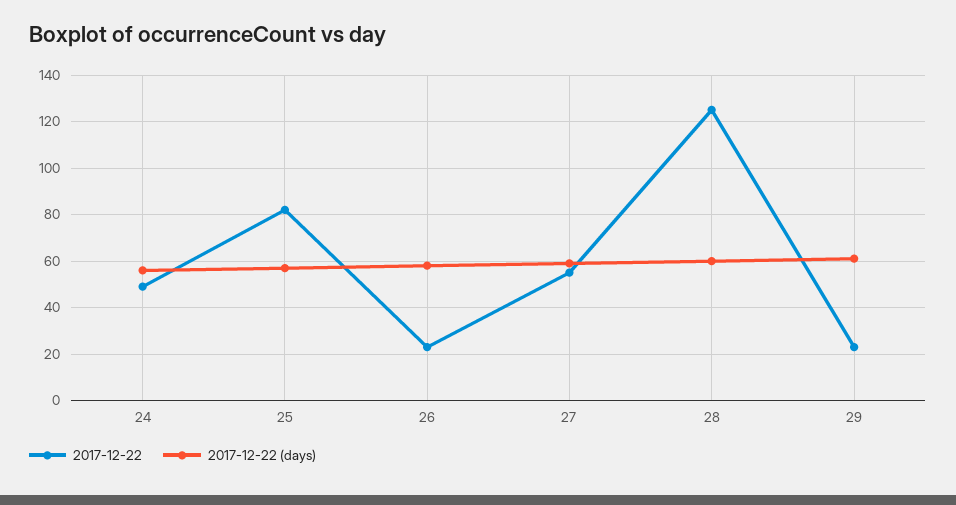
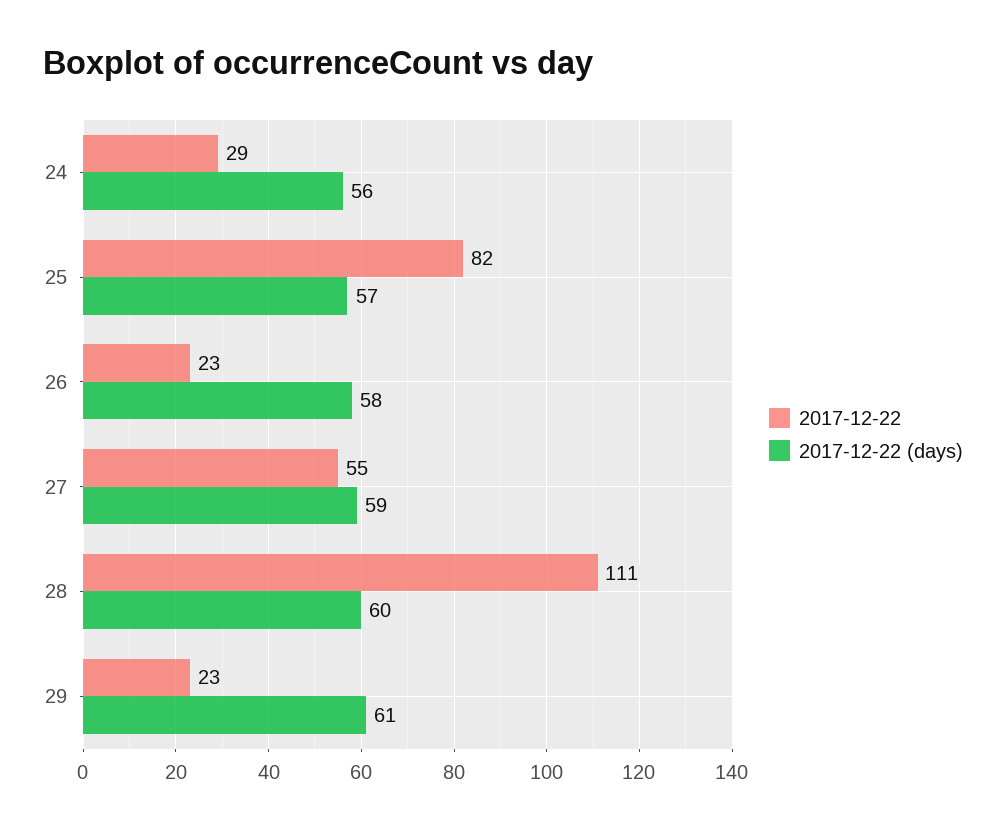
2017-12-22, 24: 50 -> 29
2017-12-22, 28: 125 -> 111

